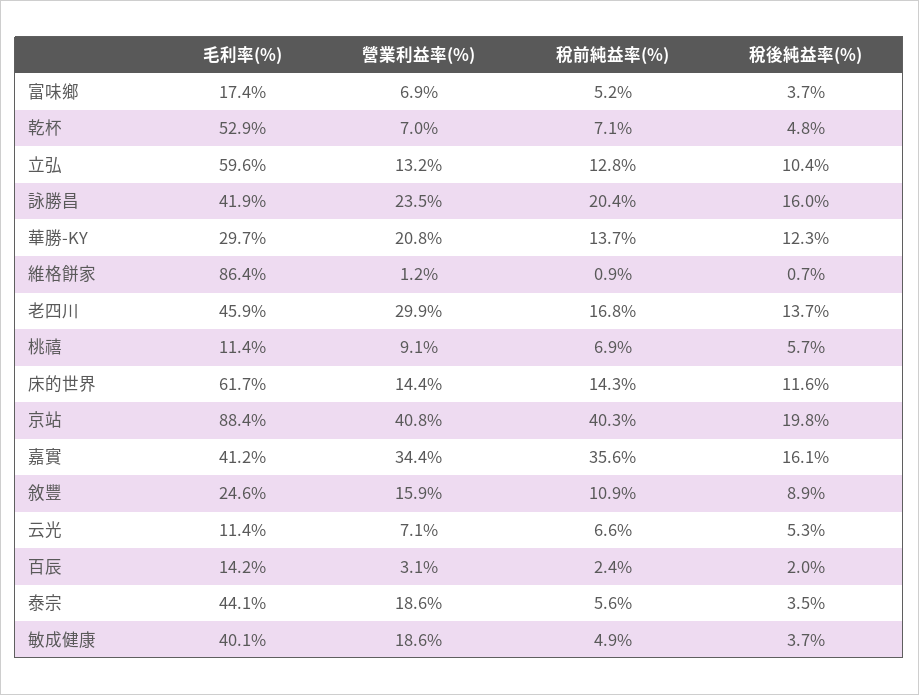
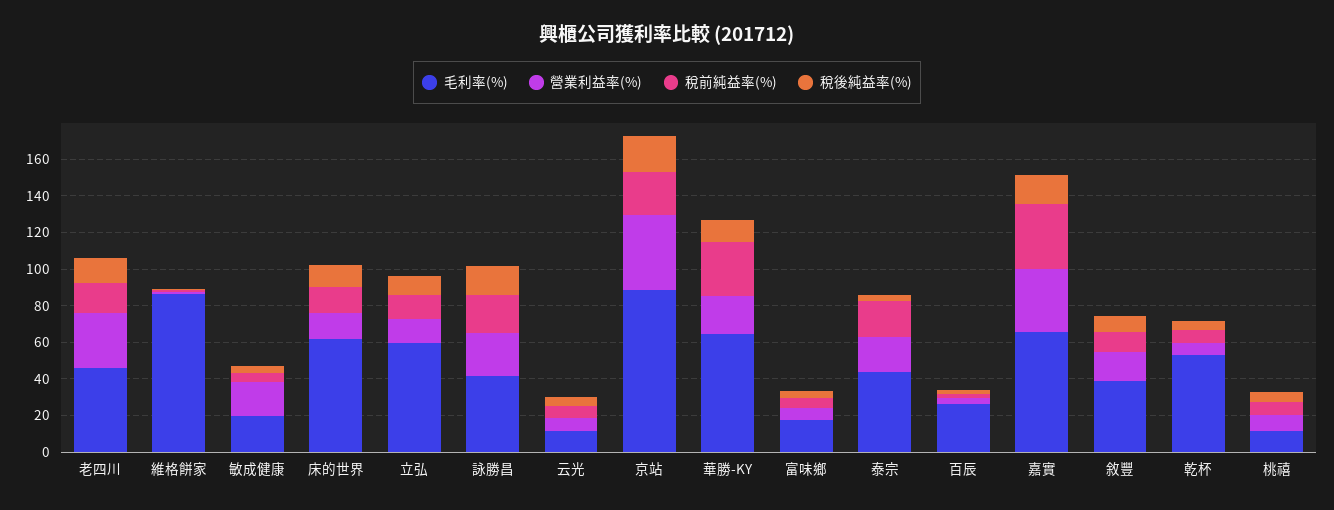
毛利率(%), 華勝-KY: 29.7 -> 65
稅前純益率(%), 華勝-KY: 13.7 -> 30
稅前純益率(%), 京站: 40.3 -> 25
毛利率(%), 嘉實: 41.2 -> 65
毛利率(%), 敘豐: 24.6 -> 40
毛利率(%), 百辰: 14.2 -> 25
稅前純益率(%), 泰宗: 5.6 -> 20
毛利率(%), 敏成健康: 40.1 -> 20

